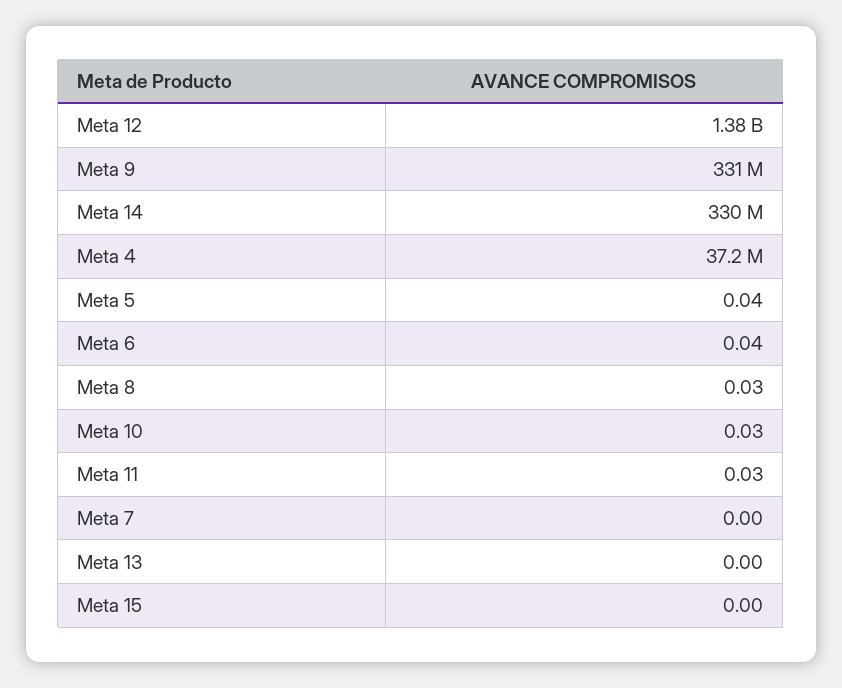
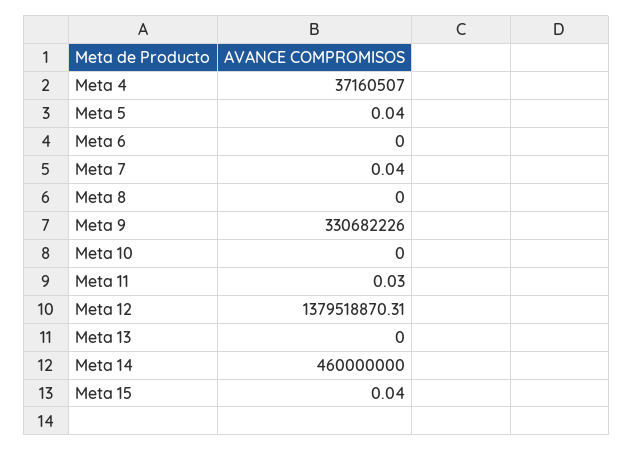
Meta 14: 330000000 -> 460000000
Meta 6: 0.04 -> 0
Meta 8: 0.03 -> 0
Meta 10: 0.03 -> 0
Meta 7: 0 -> 0.04
Meta 15: 0 -> 0.04

